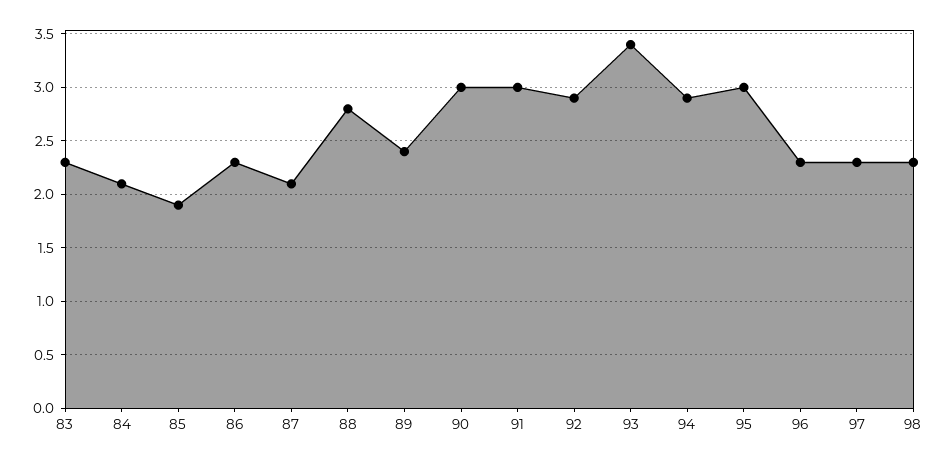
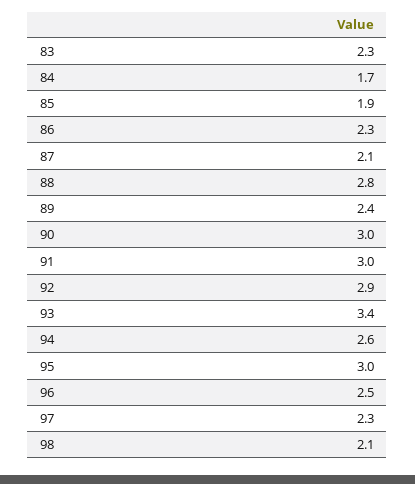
84: 2.1 -> 1.7
94: 2.9 -> 2.6
96: 2.3 -> 2.5
98: 2.3 -> 2.1

